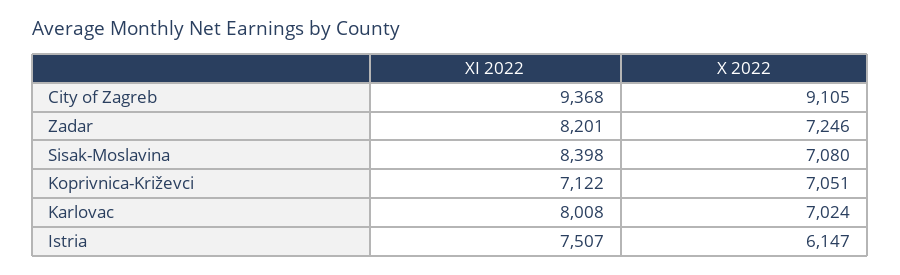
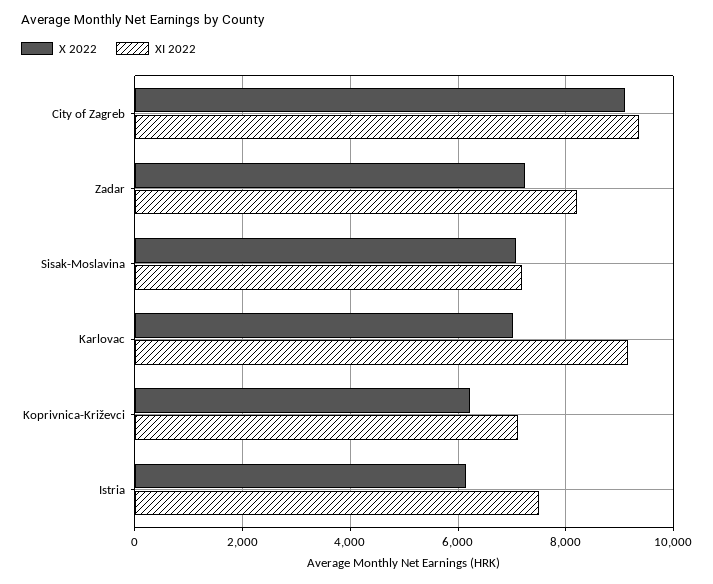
XI 2022, Sisak-Moslavina: 8398 -> 7200
X 2022, Koprivnica-Križevci: 7051 -> 6200
XI 2022, Karlovac: 8008 -> 9200

